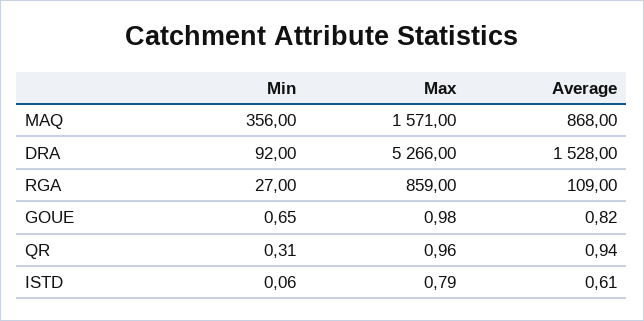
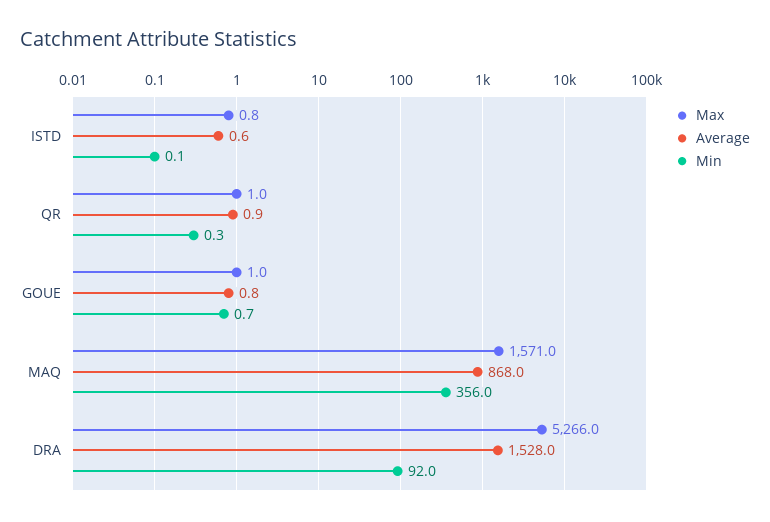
Min, RGA: 27 -> none
Max, RGA: 859 -> none
Average, RGA: 109 -> none

